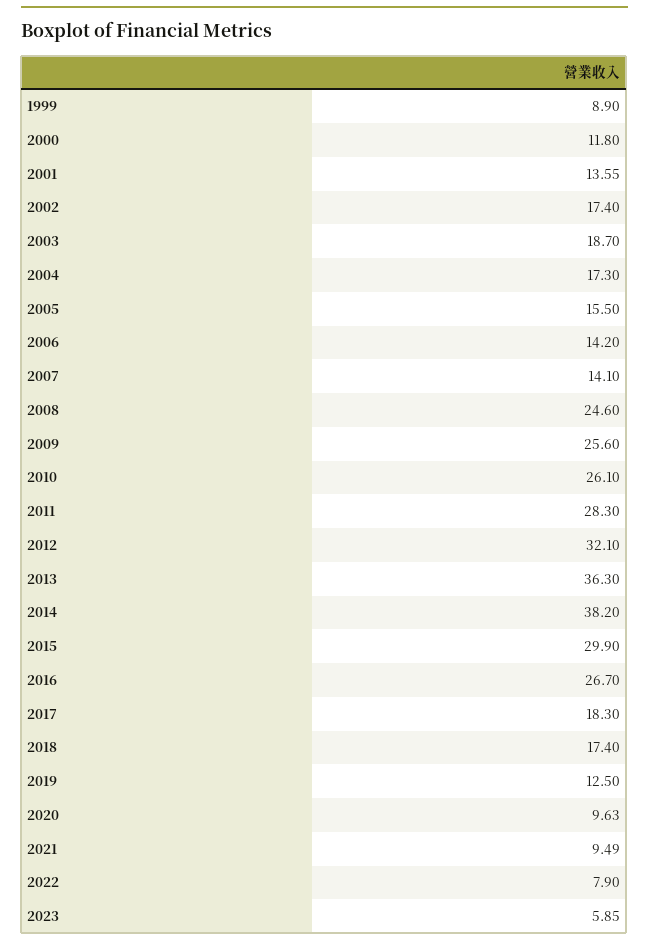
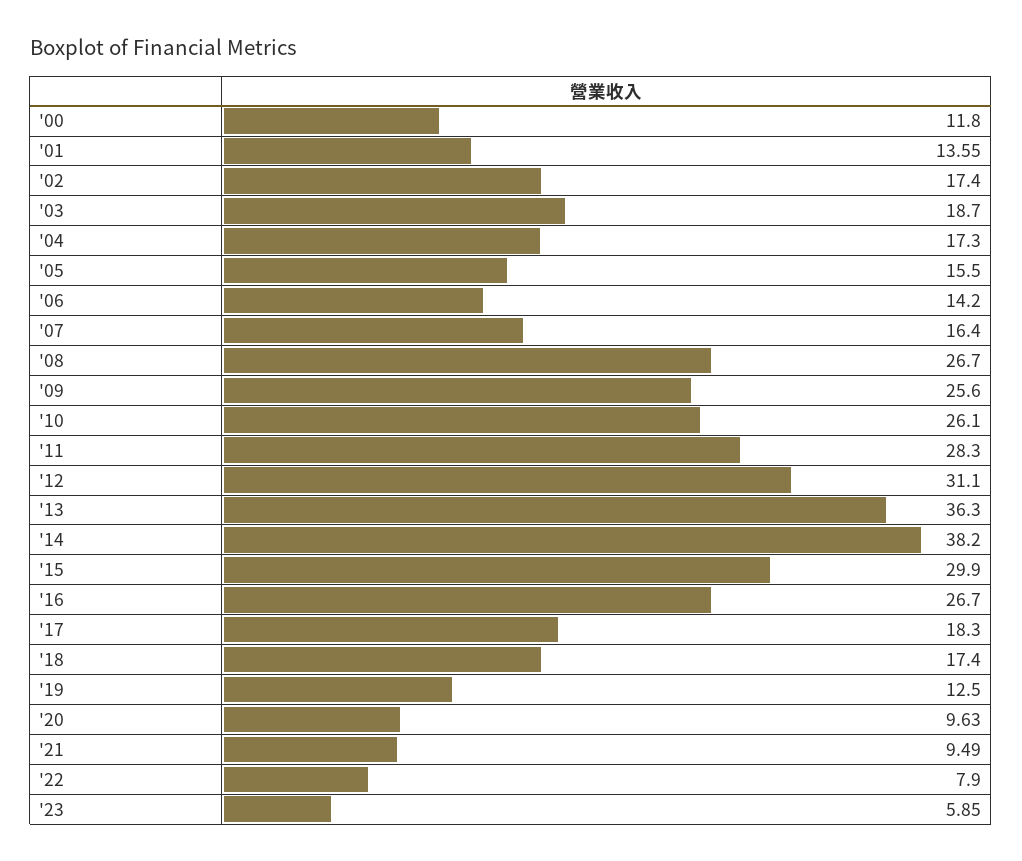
1999: 8.9 -> none
2007: 14.1 -> 16.4
2008: 24.6 -> 26.7
2012: 32.1 -> 31.1

